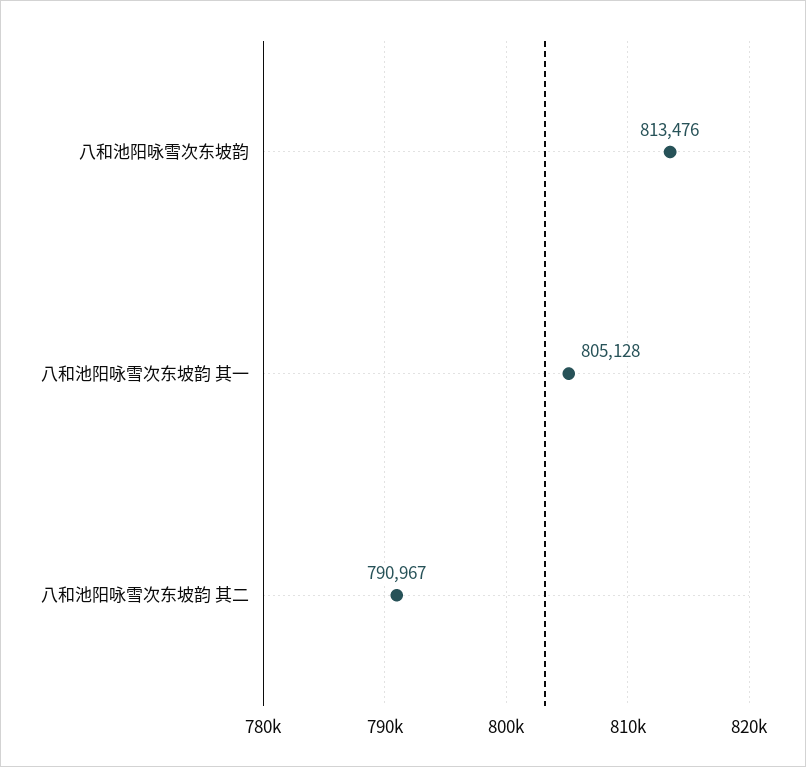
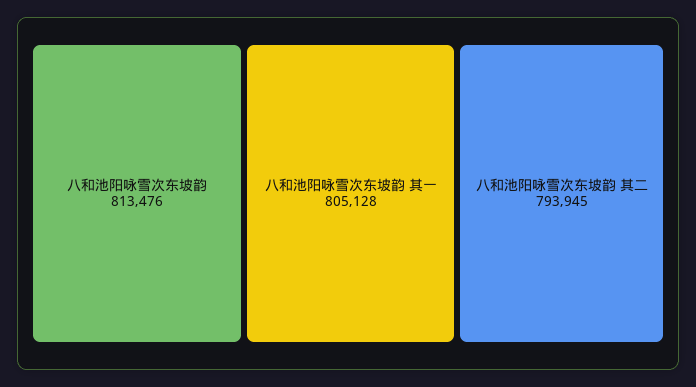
八和池阳咏雪次东坡韵 其二: 790967 -> 793945

